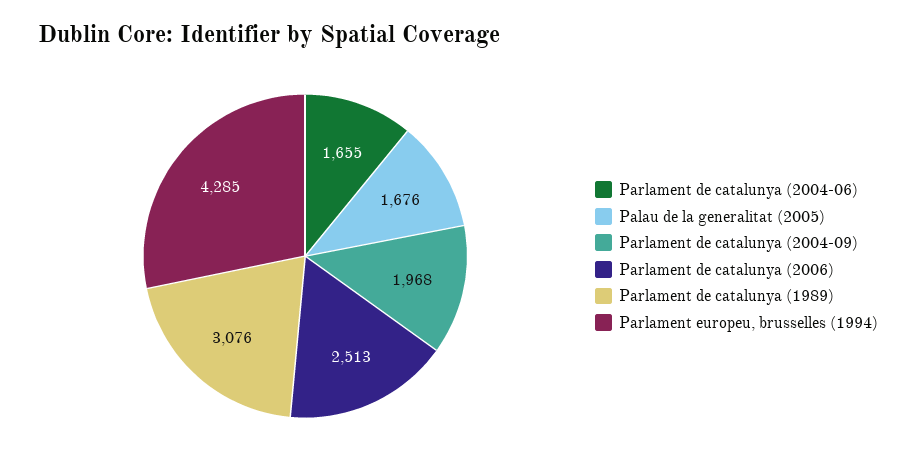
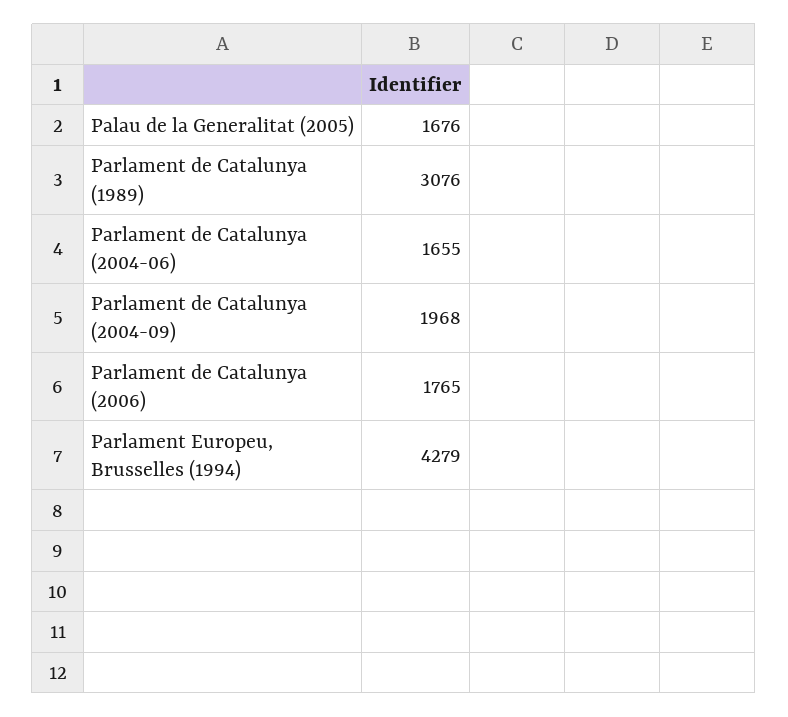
Parlament de catalunya (2006): 2513 -> 1765
Parlament europeu, brusselles (1994): 4285 -> 4279

